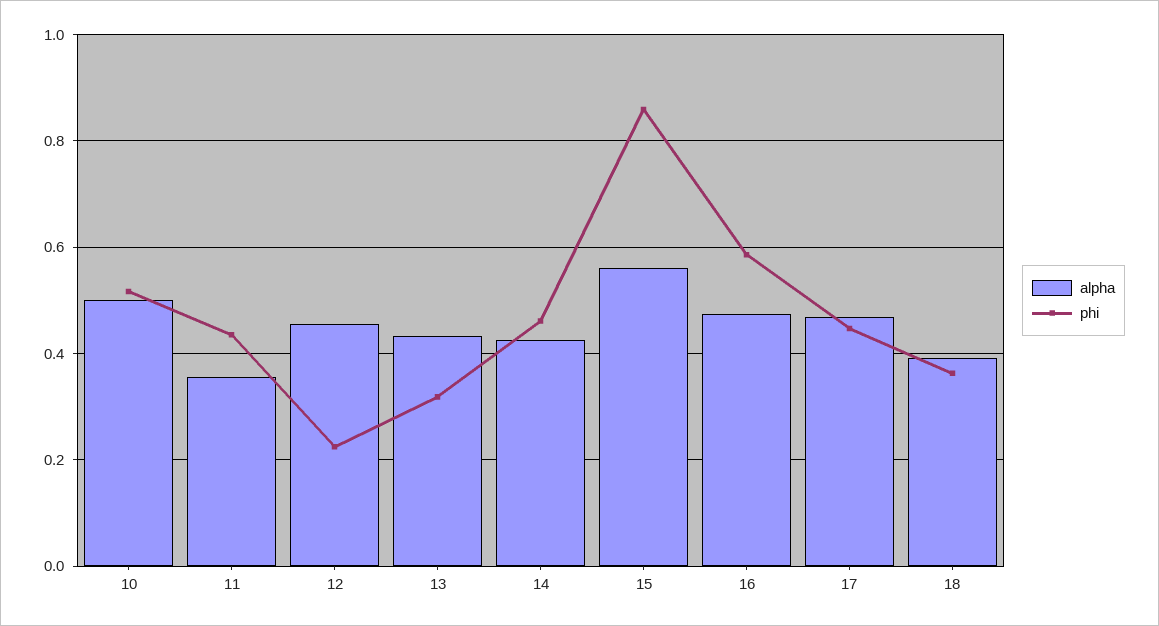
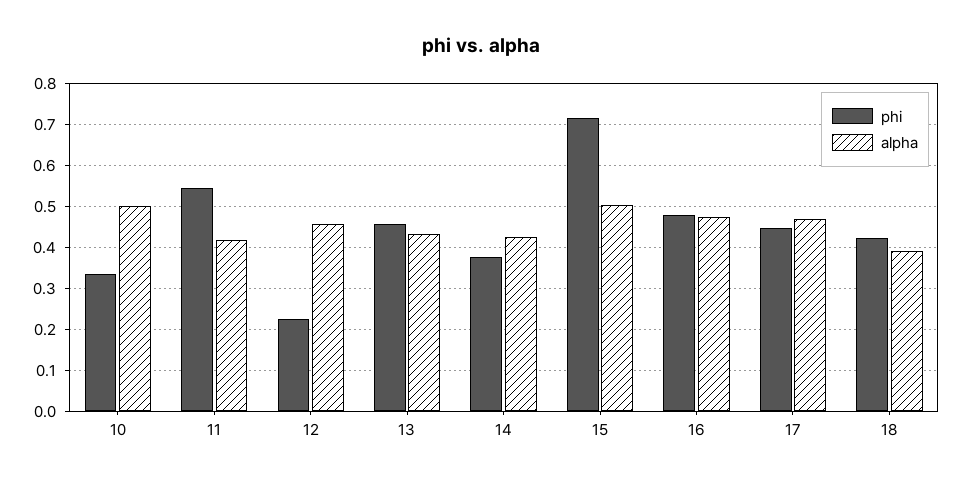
phi, 10: 0.52 -> 0.34
alpha, 11: 0.36 -> 0.42
phi, 11: 0.44 -> 0.54
phi, 13: 0.32 -> 0.46
phi, 14: 0.46 -> 0.38
alpha, 15: 0.56 -> 0.5
phi, 15: 0.86 -> 0.72
phi, 16: 0.58 -> 0.48
phi, 18: 0.36 -> 0.42

